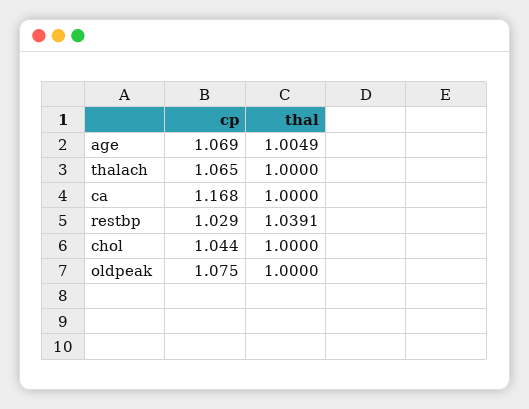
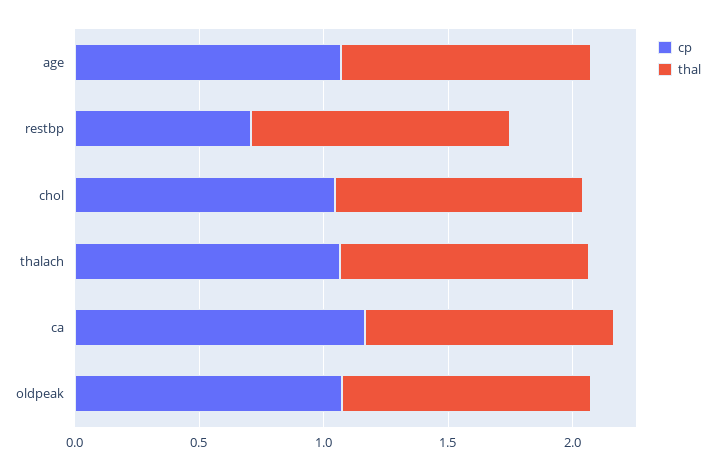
cp, restbp: 1.029 -> 0.7

